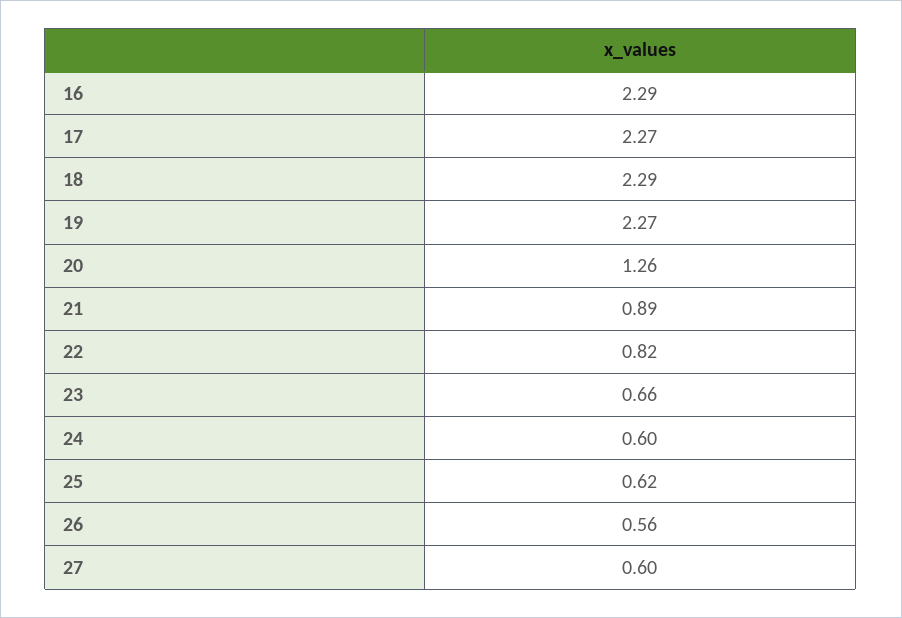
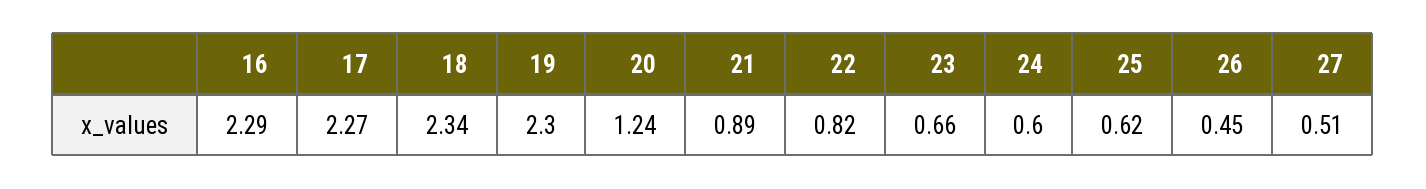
18: 2.29 -> 2.34
19: 2.27 -> 2.3
20: 1.26 -> 1.24
26: 0.56 -> 0.45
27: 0.6 -> 0.51

